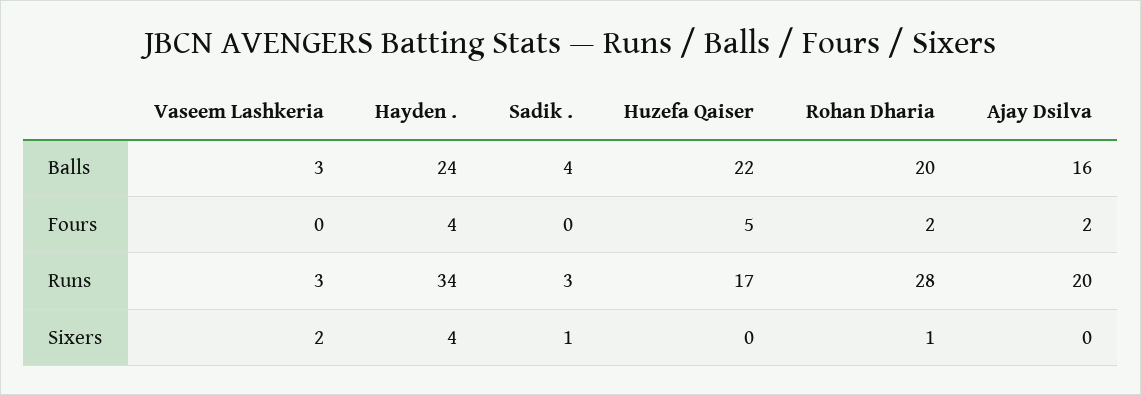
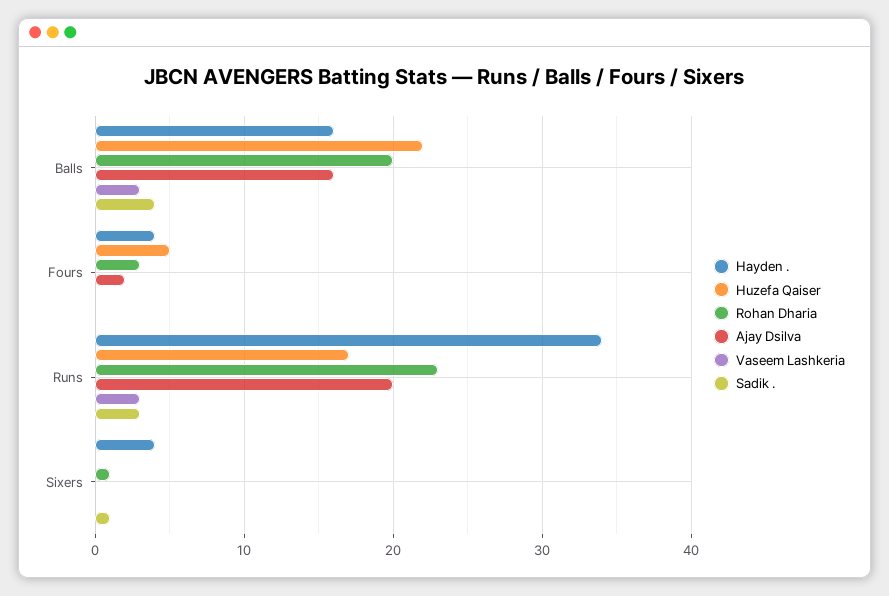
Hayden ., Balls: 24 -> 16
Rohan Dharia, Fours: 2 -> 3
Rohan Dharia, Runs: 28 -> 23
Vaseem Lashkeria, Sixers: 2 -> 0

